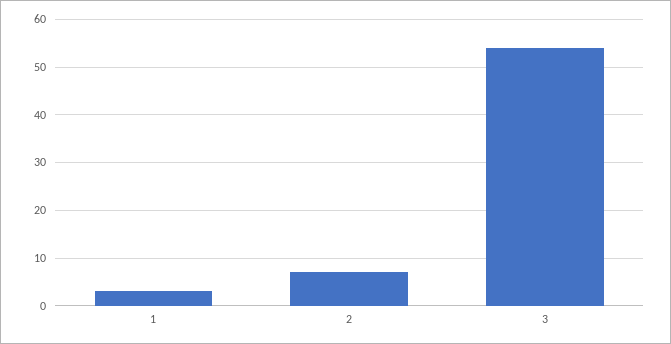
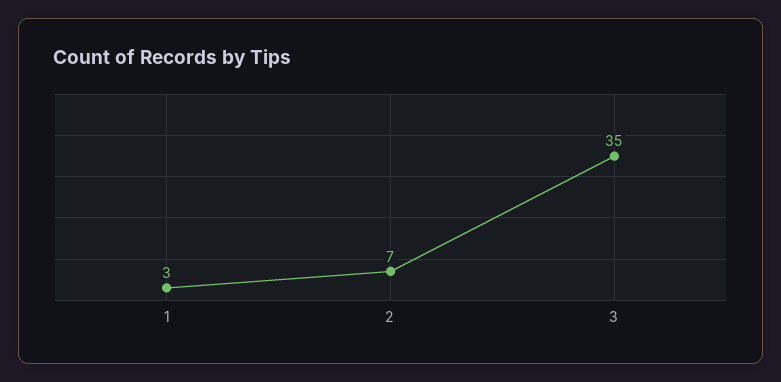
3: 55 -> 35

